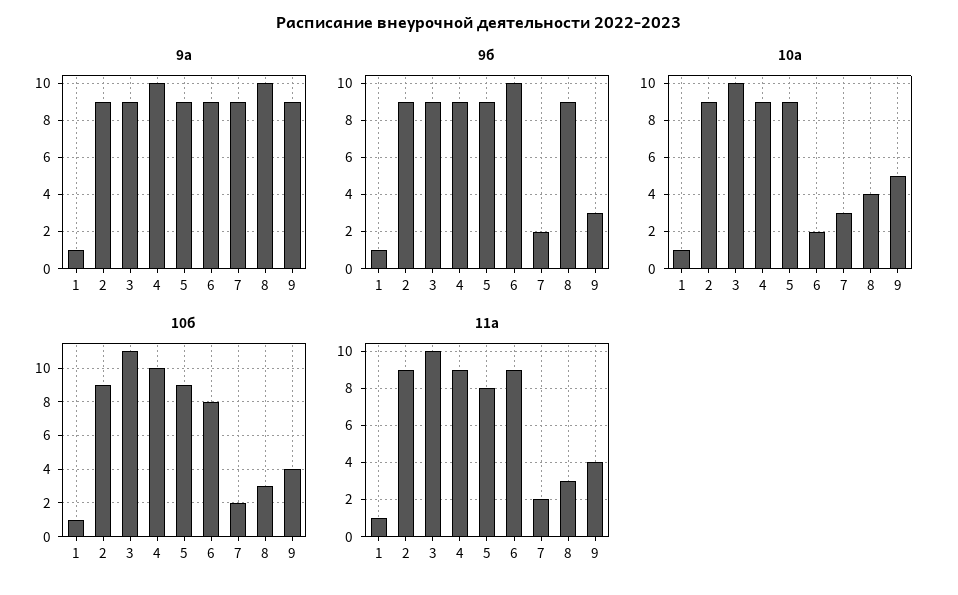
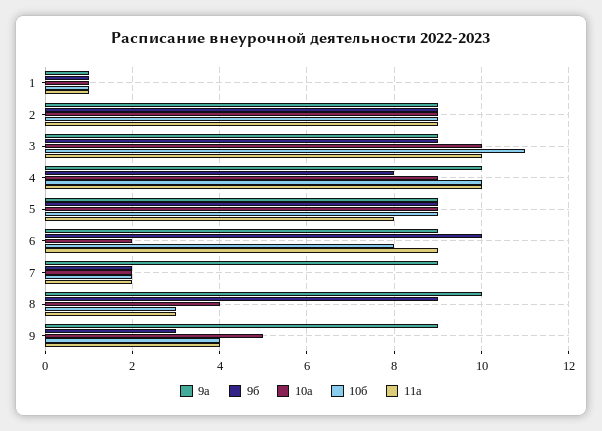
9б, 4: 9 -> 8
10а, 7: 3 -> 2
11а, 4: 9 -> 10

